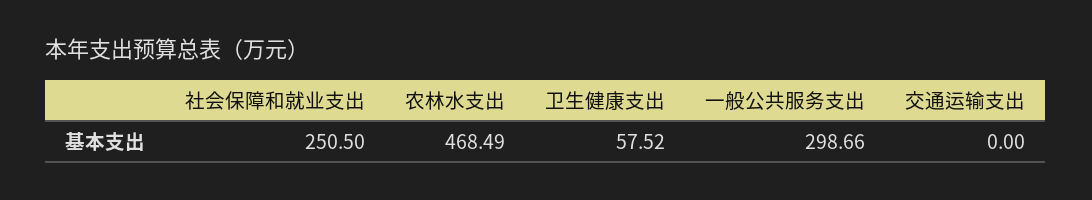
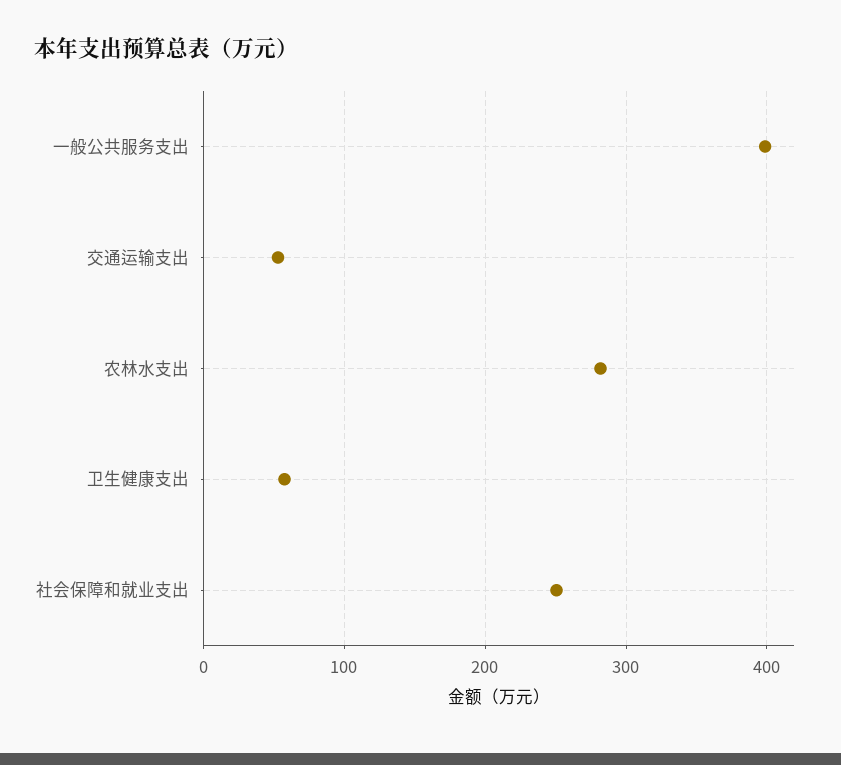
农林水支出: 468.49 -> 280
一般公共服务支出: 298.66 -> 400
交通运输支出: 0 -> 50

